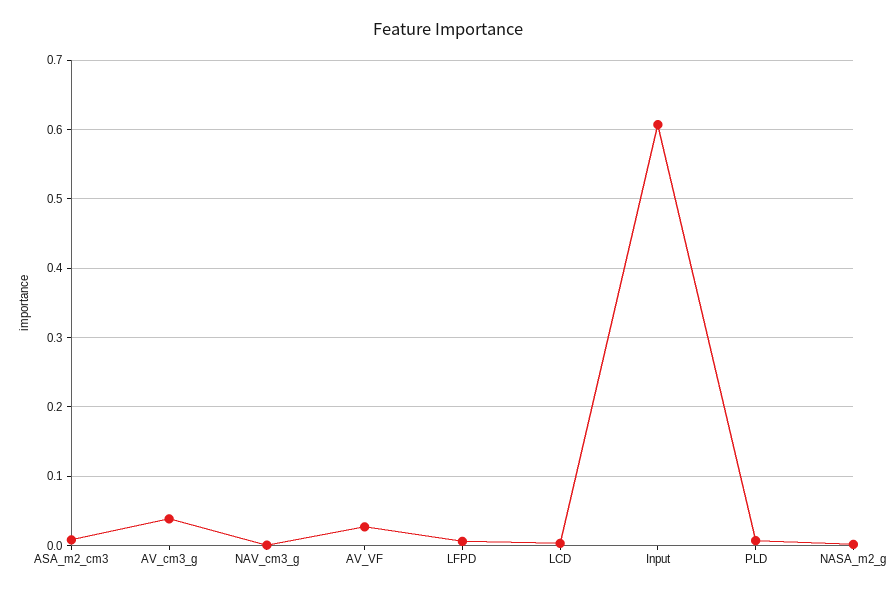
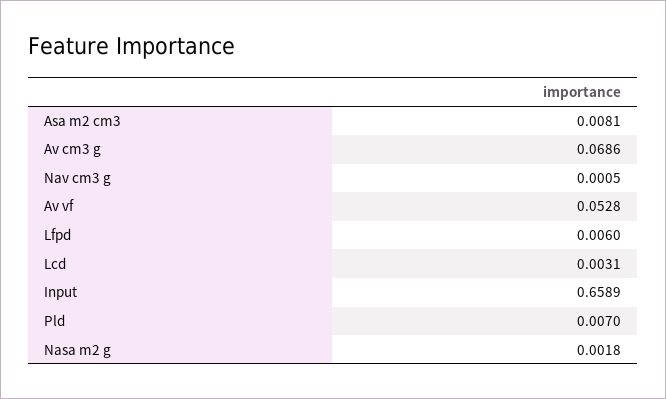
AV_cm3_g: 0.04 -> 0.0686
AV_VF: 0.03 -> 0.0528
Input: 0.61 -> 0.6589

